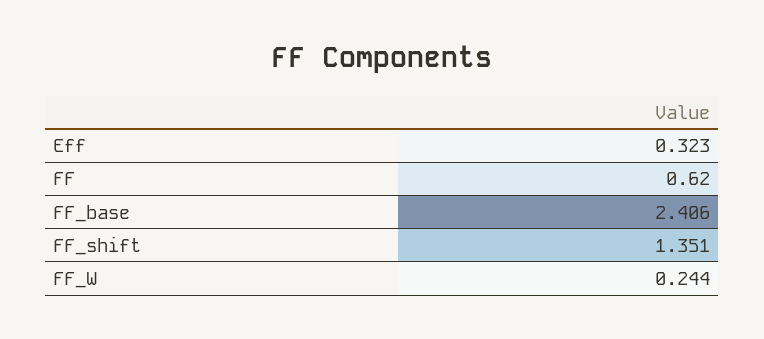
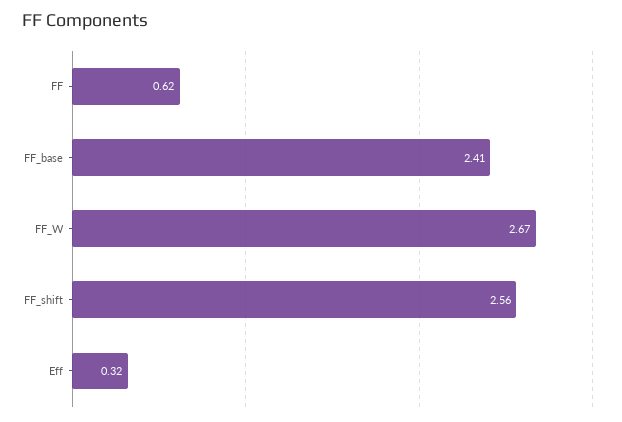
FF_shift: 1.351 -> 2.56
FF_W: 0.244 -> 2.67

